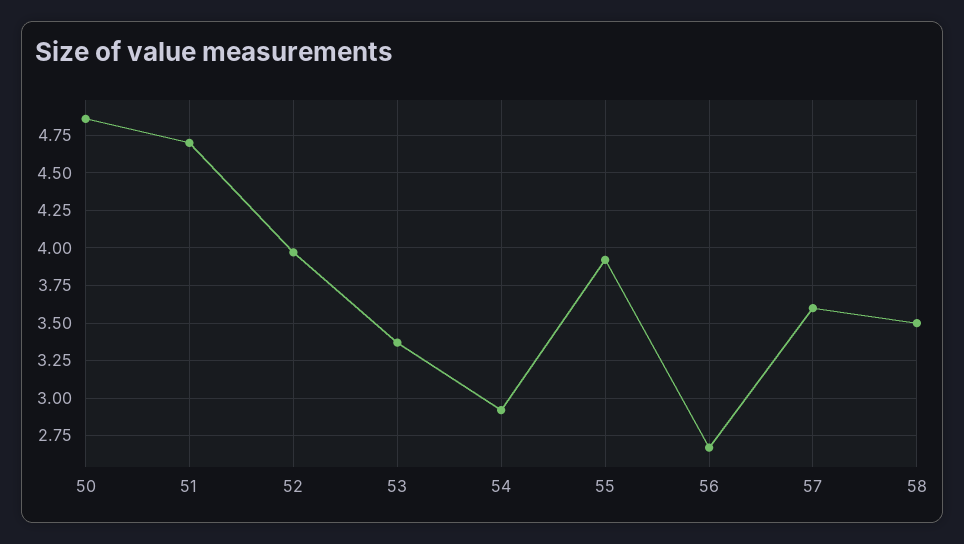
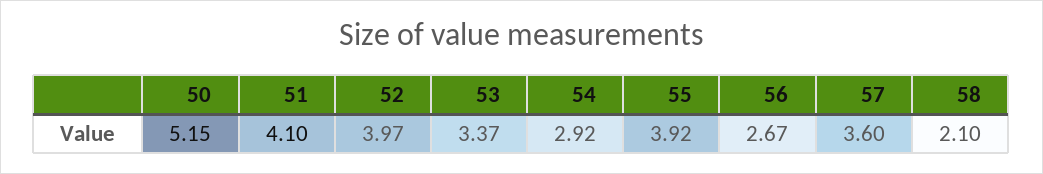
50: 4.85 -> 5.15
51: 4.7 -> 4.1
58: 3.5 -> 2.1

